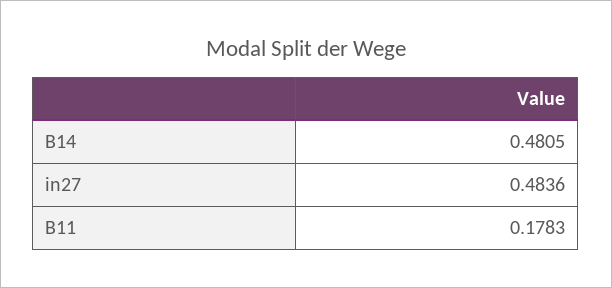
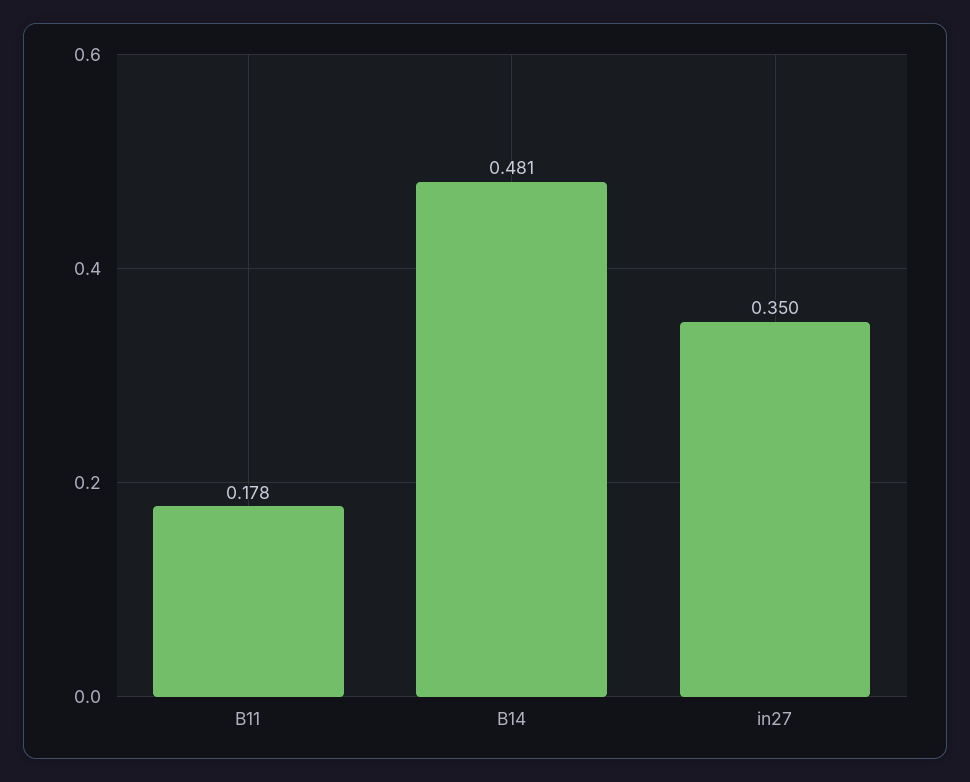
in27: 0.4836 -> 0.35

